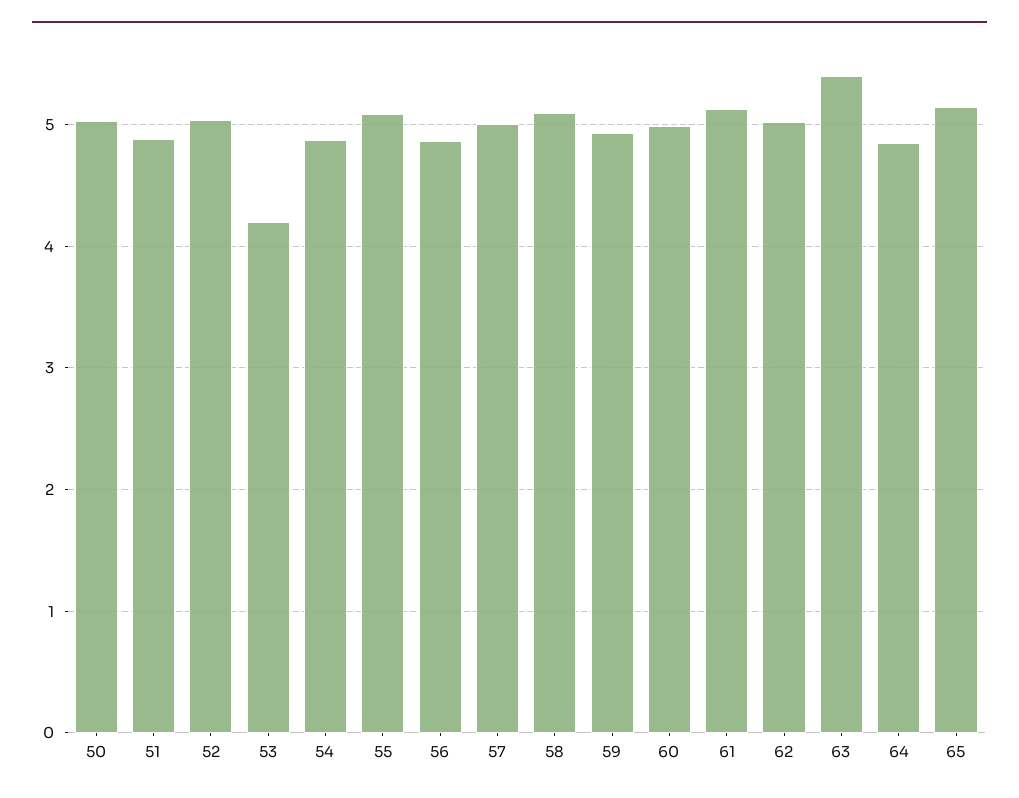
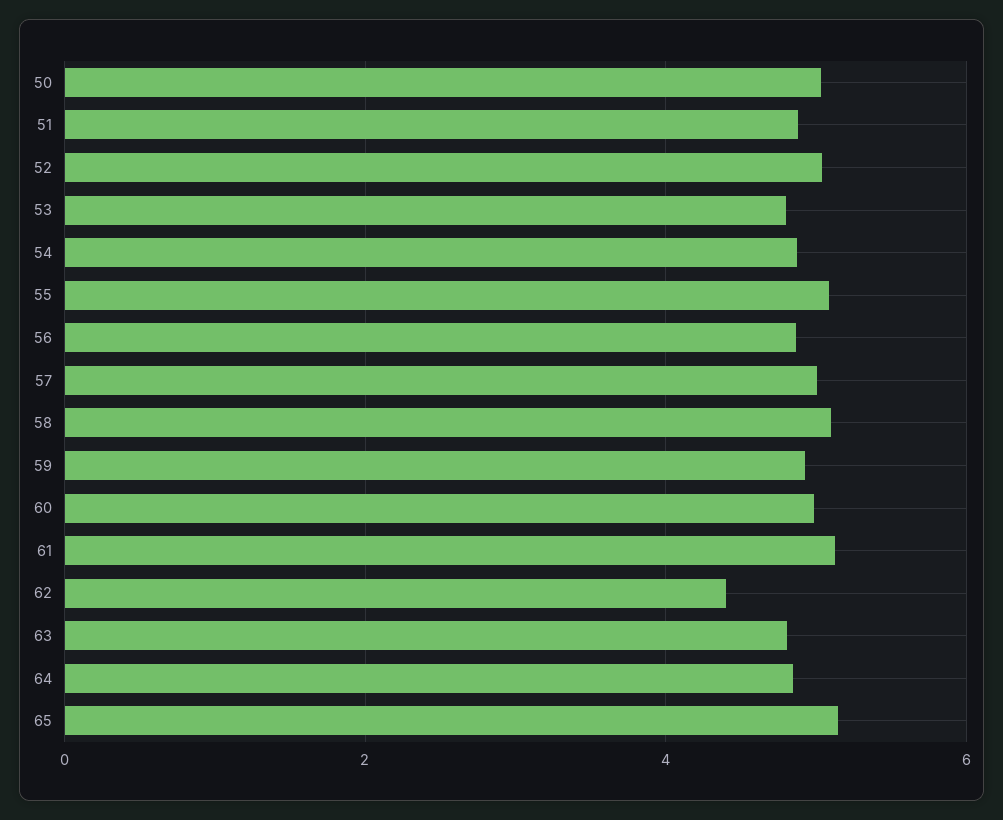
53: 4.2 -> 4.8
62: 5 -> 4.4
63: 5.4 -> 4.8

